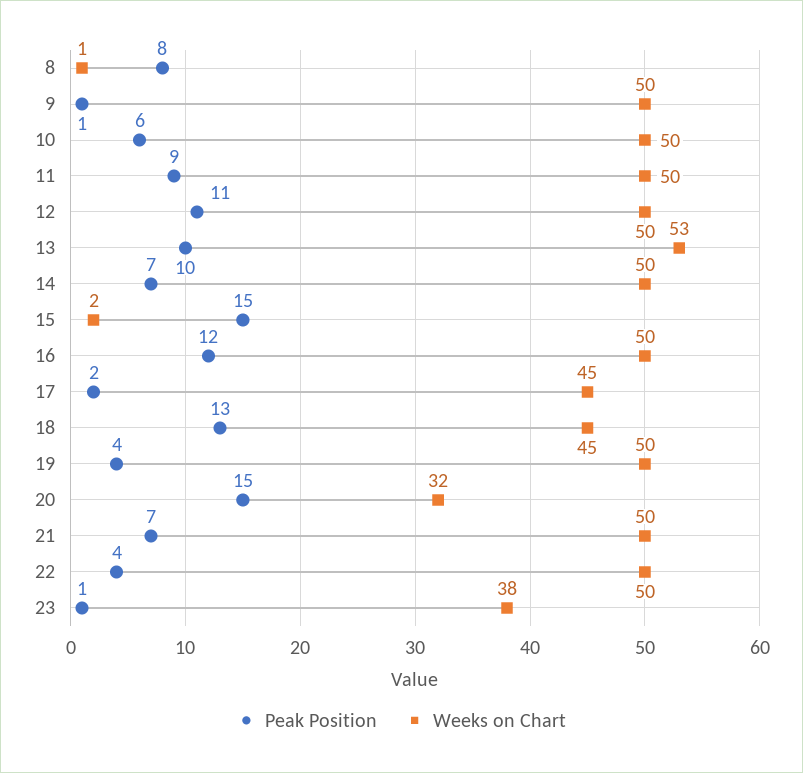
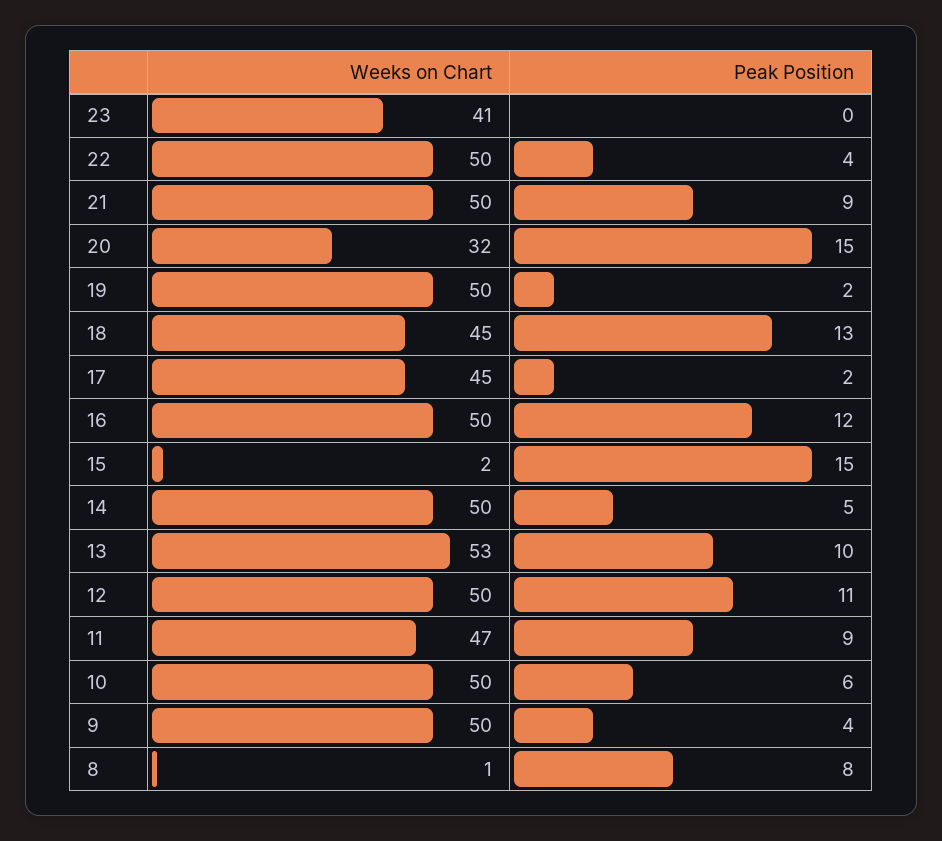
Peak Position, 9: 1 -> 4
Weeks on Chart, 11: 50 -> 47
Peak Position, 14: 7 -> 5
Peak Position, 19: 4 -> 2
Peak Position, 21: 7 -> 9
Peak Position, 23: 1 -> 0
Weeks on Chart, 23: 38 -> 41

